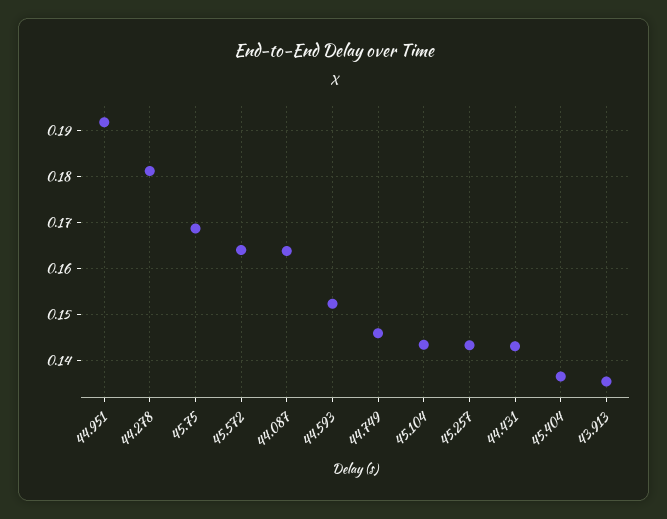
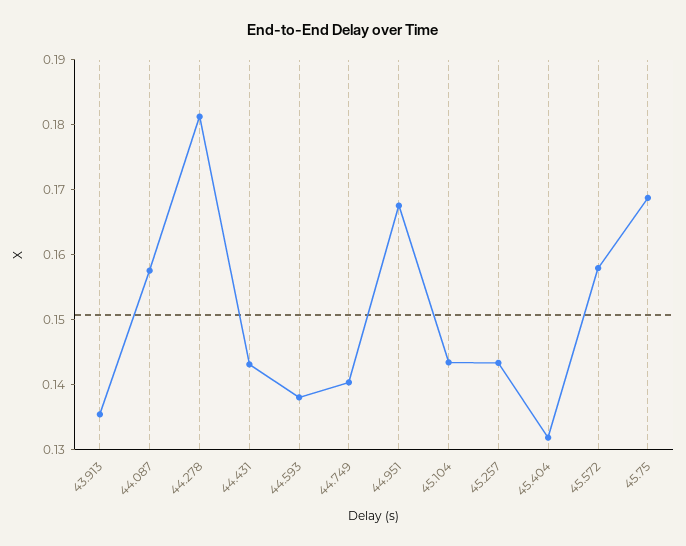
44.951: 0.192 -> 0.168
45.572: 0.164 -> 0.158
44.087: 0.164 -> 0.158
44.593: 0.152 -> 0.138
44.749: 0.146 -> 0.14
45.404: 0.136 -> 0.132

